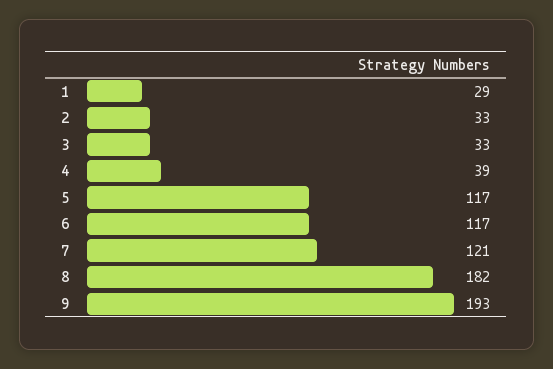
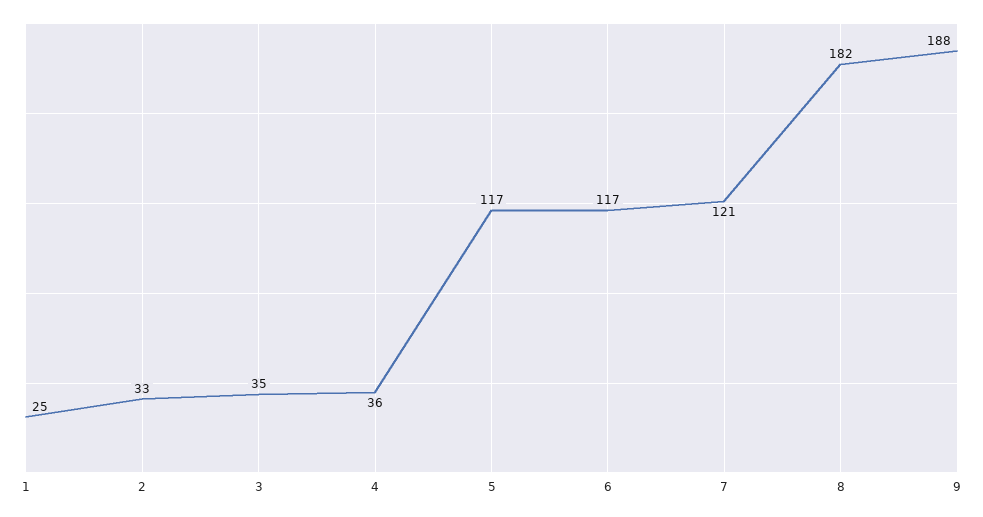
1: 29 -> 25
3: 33 -> 35
4: 39 -> 36
9: 193 -> 188

